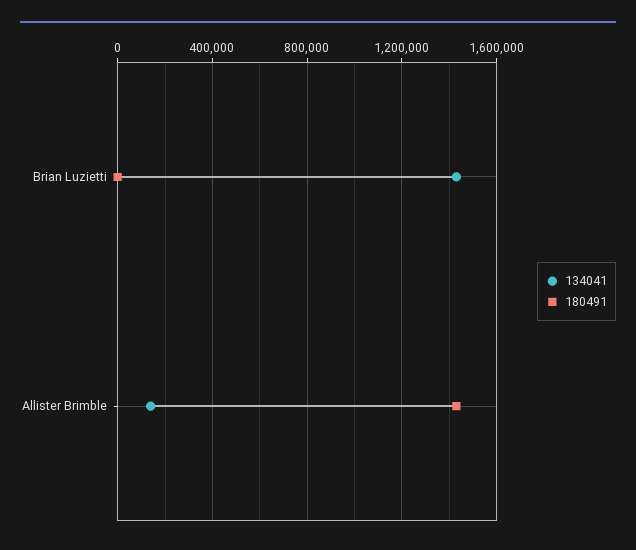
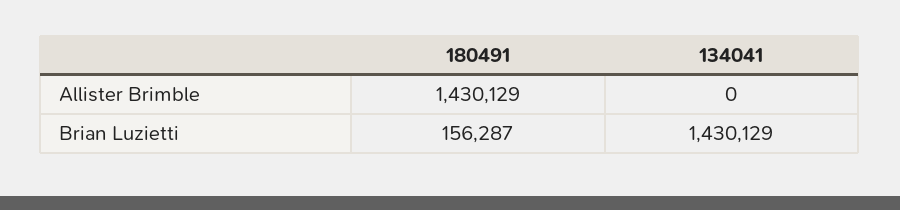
180491, Brian Luzietti: 0 -> 156287
134041, Allister Brimble: 150000 -> 0

